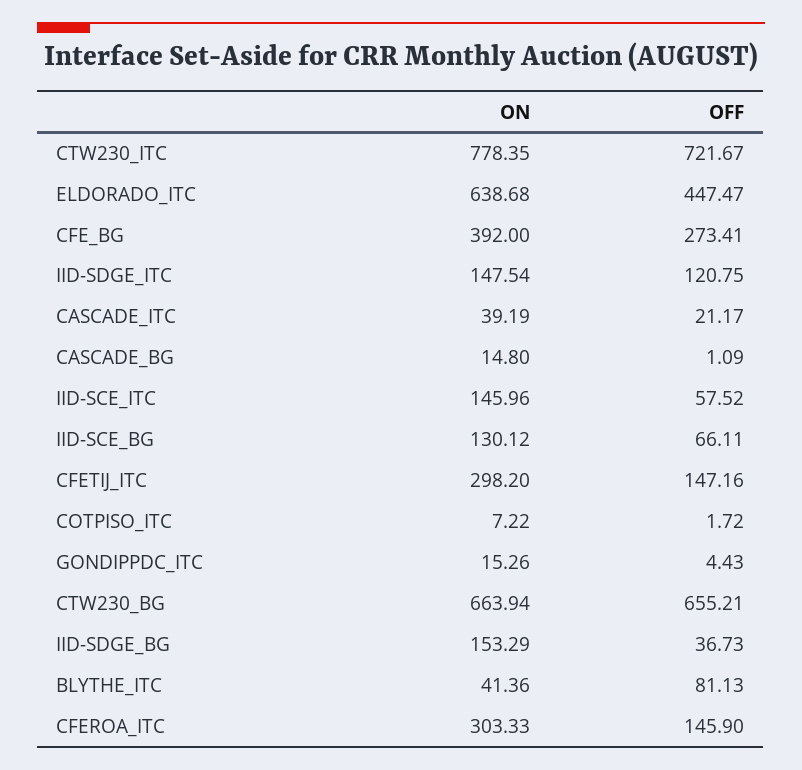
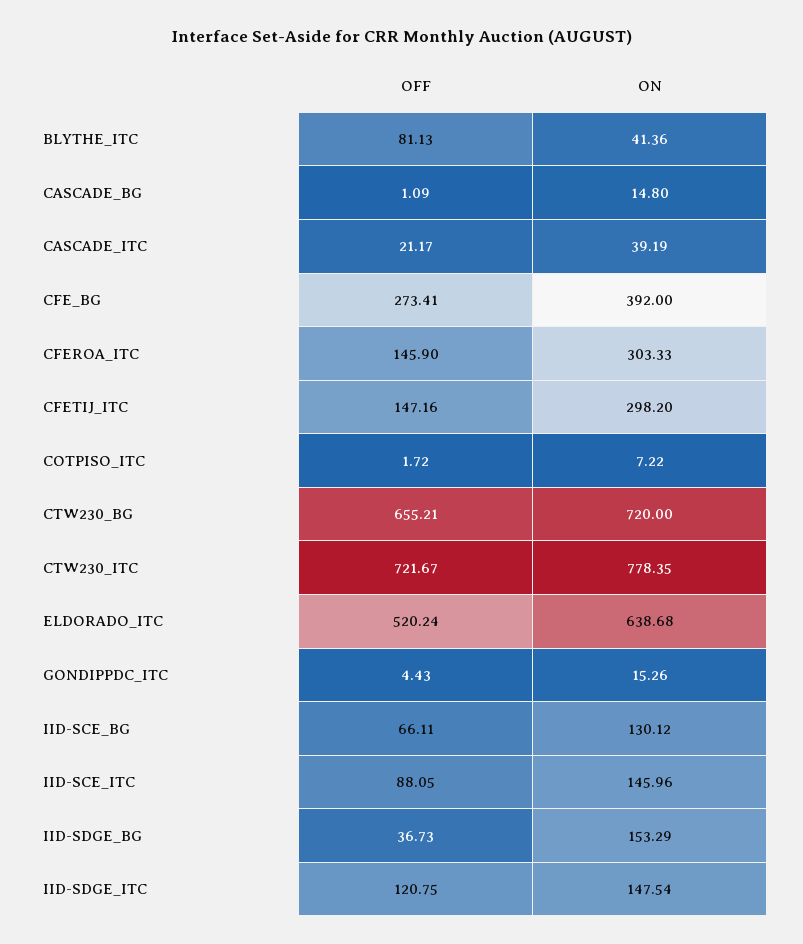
OFF, ELDORADO_ITC: 447.47 -> 520.24
OFF, IID-SCE_ITC: 57.52 -> 88.05
ON, CTW230_BG: 663.94 -> 720

